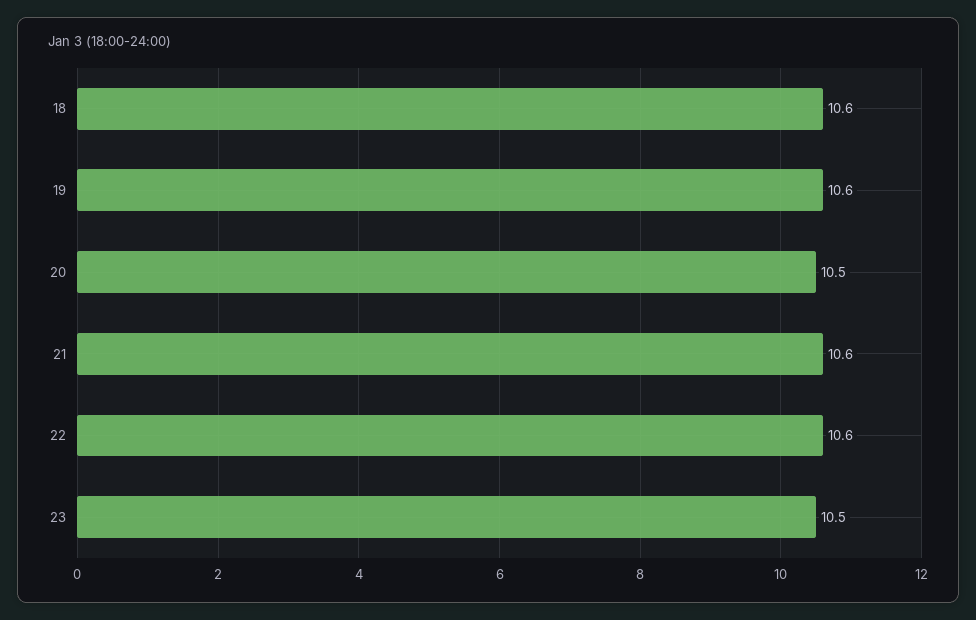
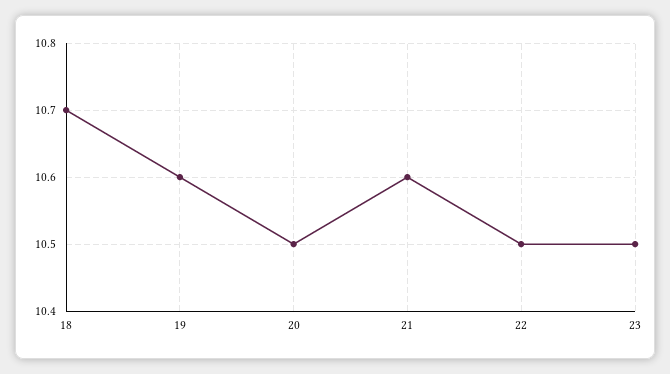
18: 10.6 -> 10.7
22: 10.6 -> 10.5

